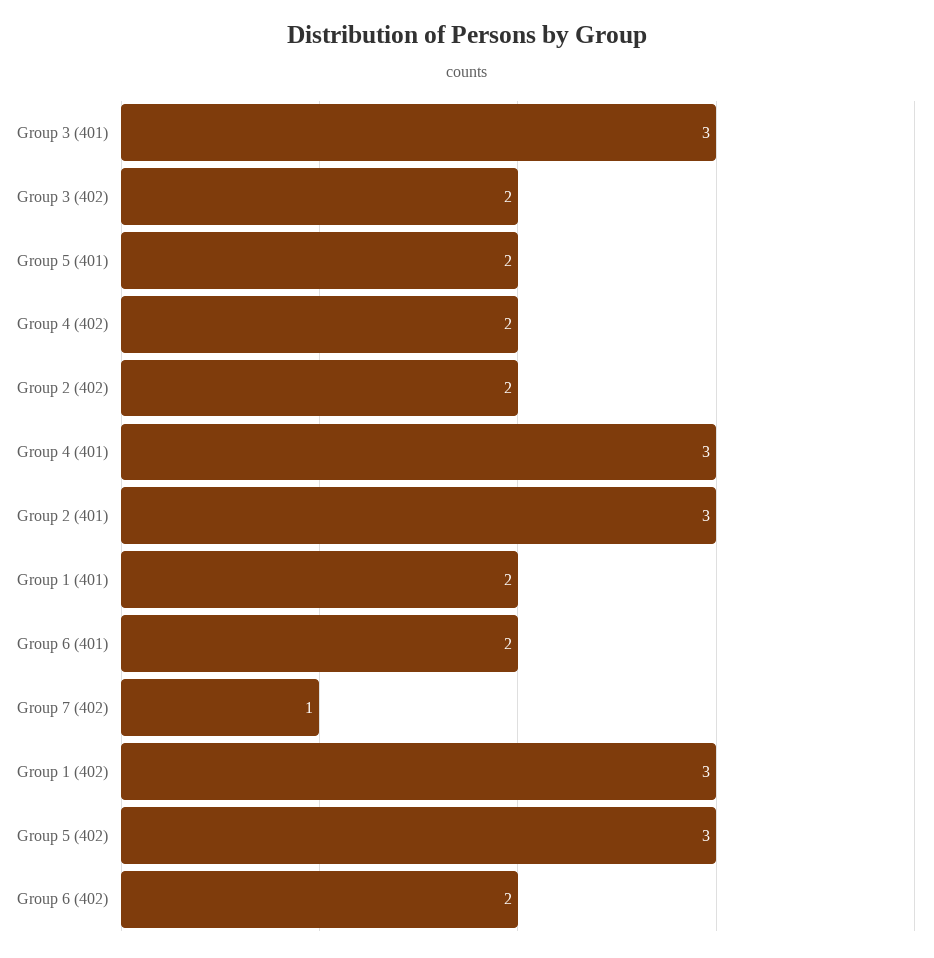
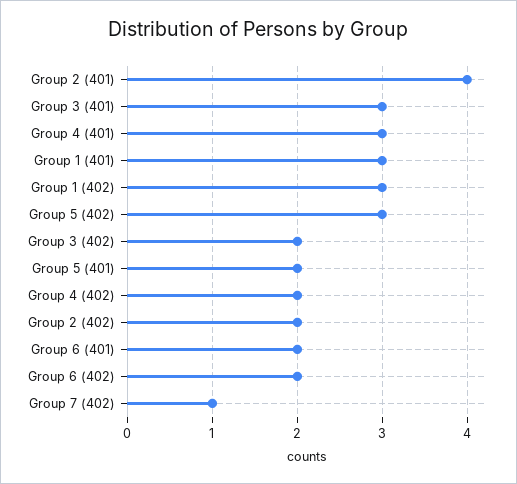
Group 2 (401): 3 -> 4
Group 1 (401): 2 -> 3

